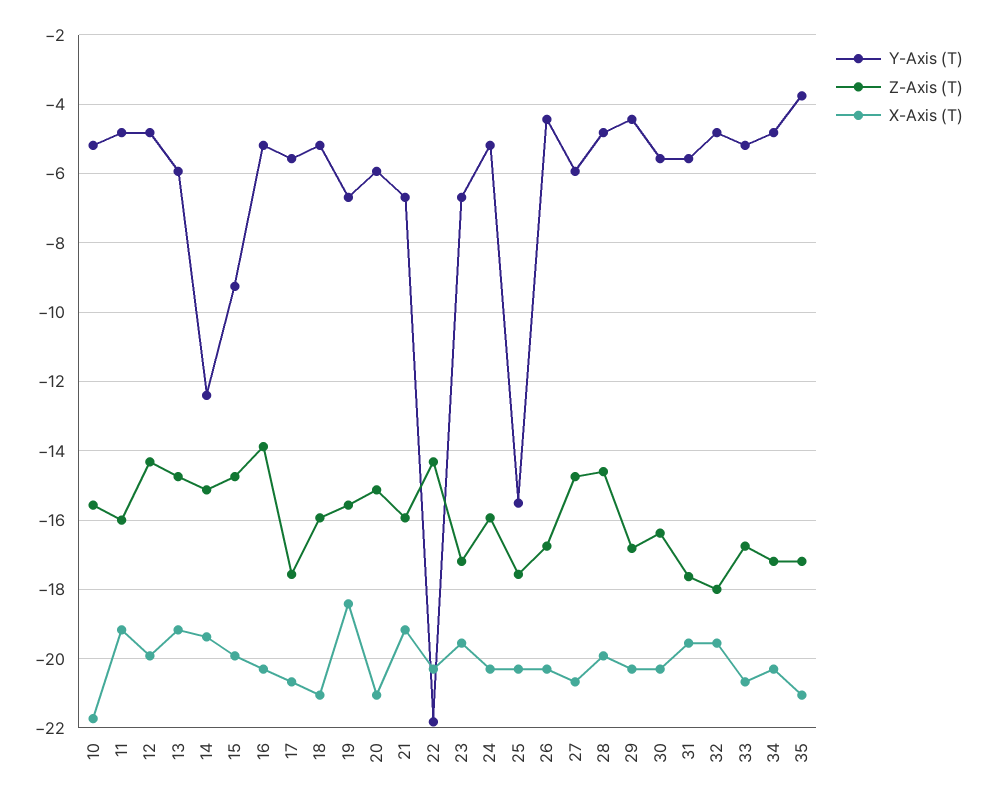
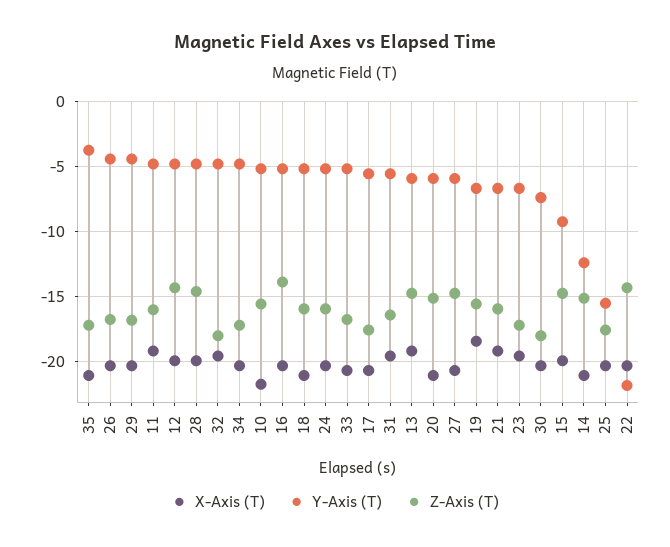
X-Axis (T), 14: -19.4 -> -21
Y-Axis (T), 30: -5.6 -> -7.5
Z-Axis (T), 30: -16.4 -> -18
Z-Axis (T), 31: -17.6 -> -16.5

